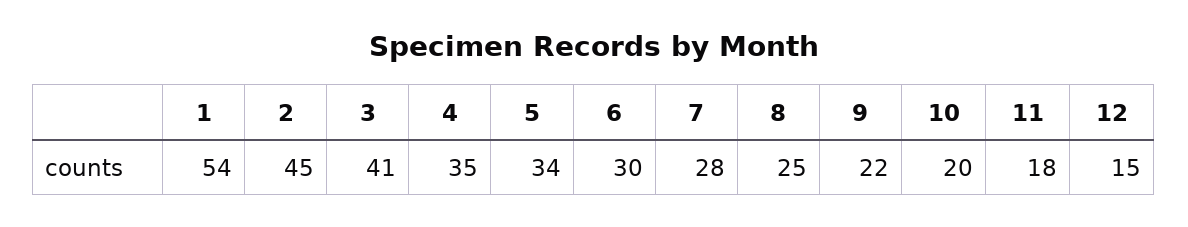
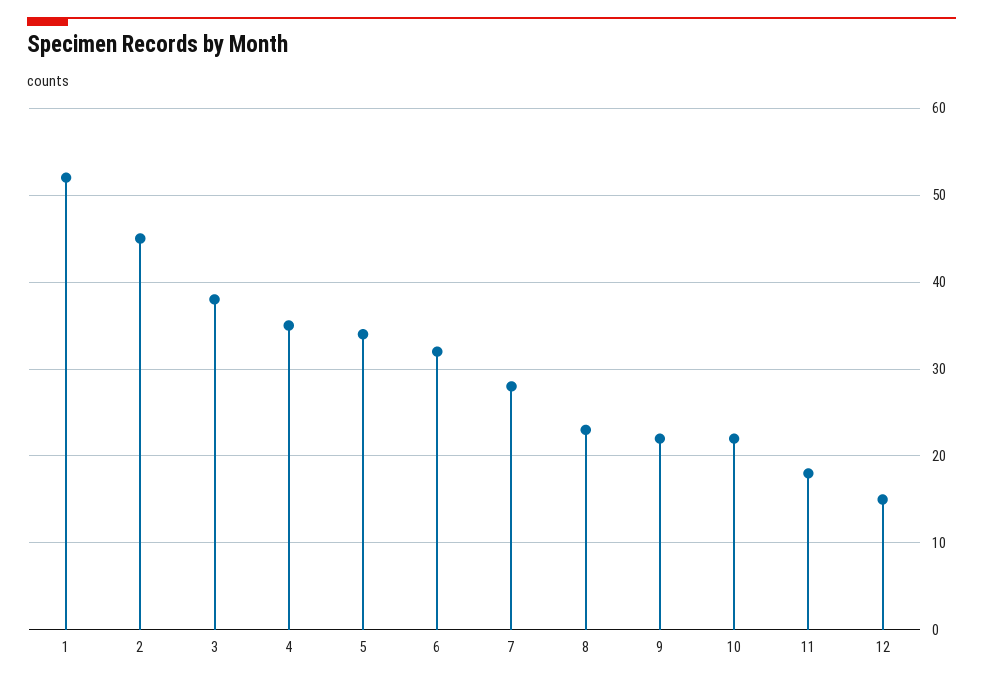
1: 54 -> 52
3: 41 -> 38
6: 30 -> 32
8: 25 -> 23
10: 20 -> 22

